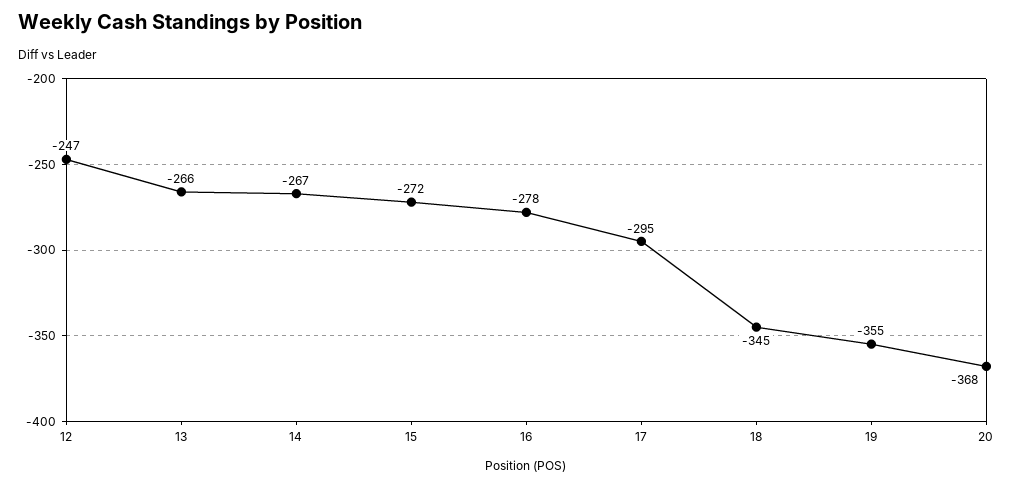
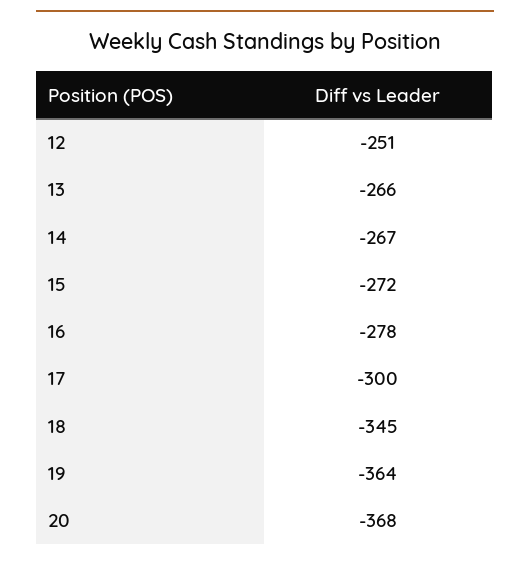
12: -247 -> -251
17: -295 -> -300
19: -355 -> -364

